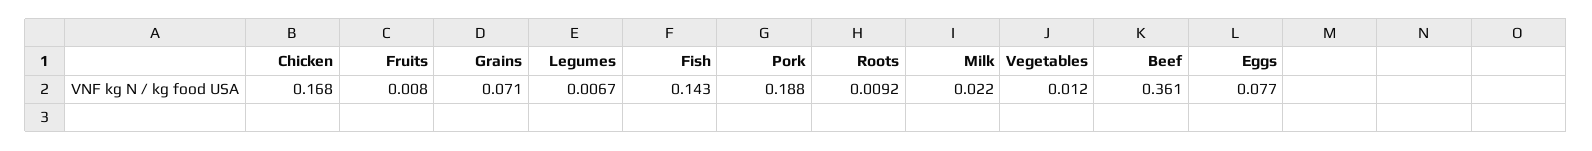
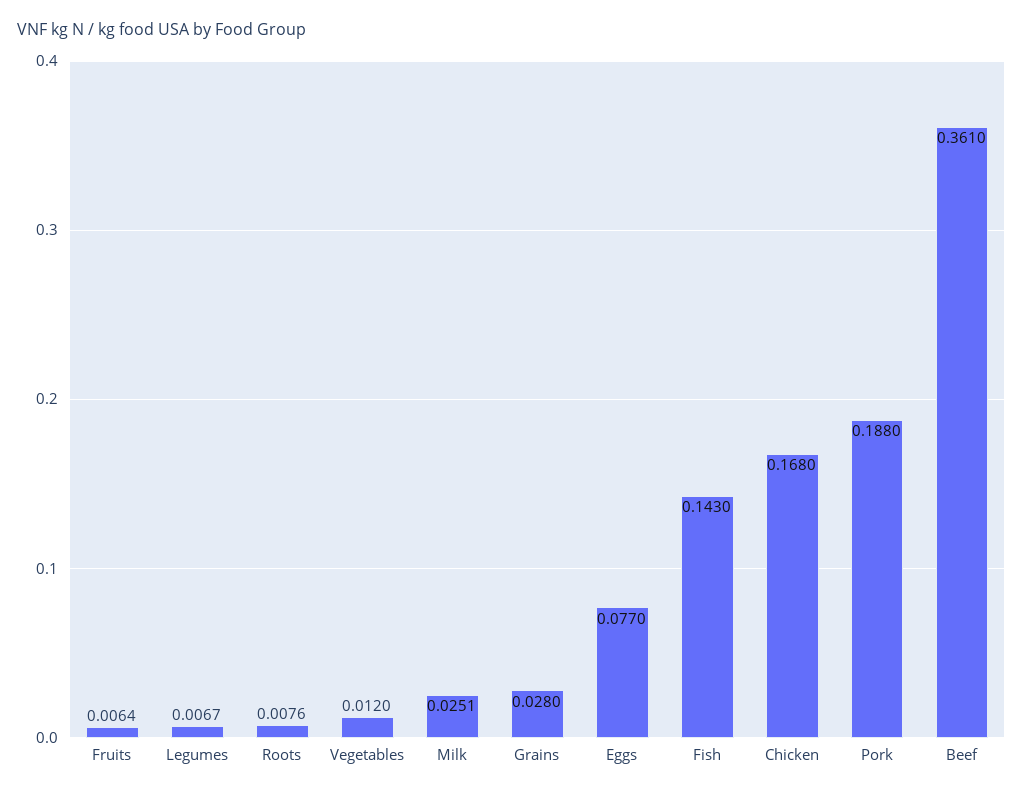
Fruits: 0.008 -> 0.0064
Grains: 0.071 -> 0.028
Roots: 0.0092 -> 0.0076
Milk: 0.022 -> 0.0251

